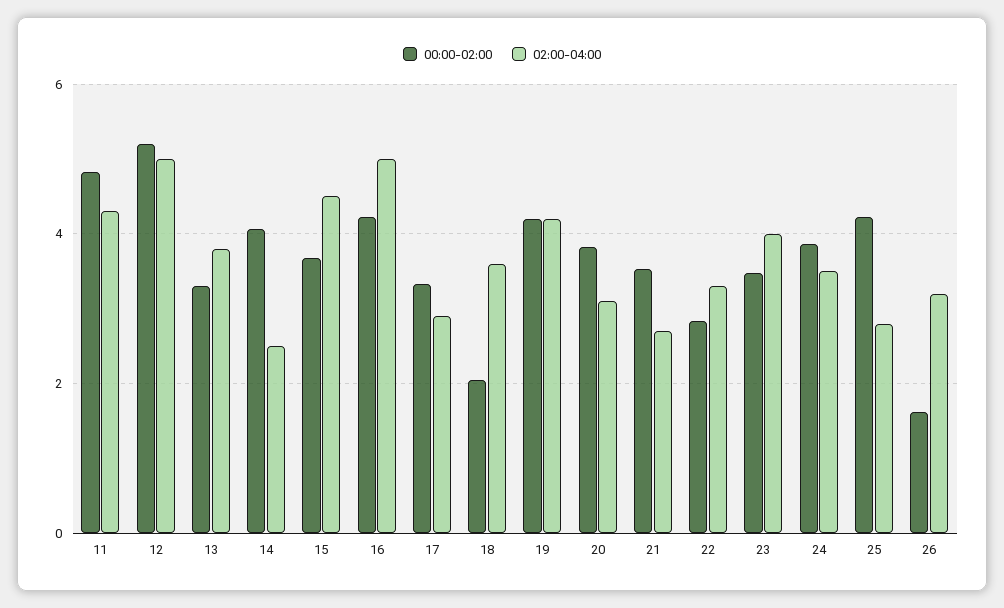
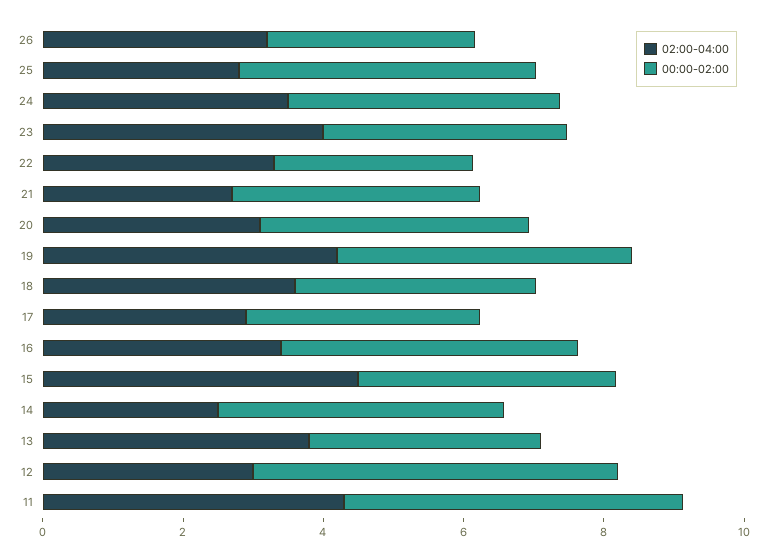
02:00-04:00, 12: 5 -> 3
02:00-04:00, 16: 5 -> 3.5
00:00-02:00, 18: 2 -> 3.5
00:00-02:00, 26: 1.6 -> 3

